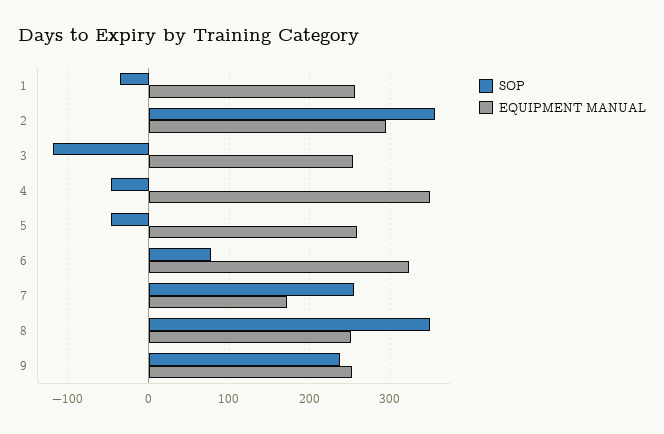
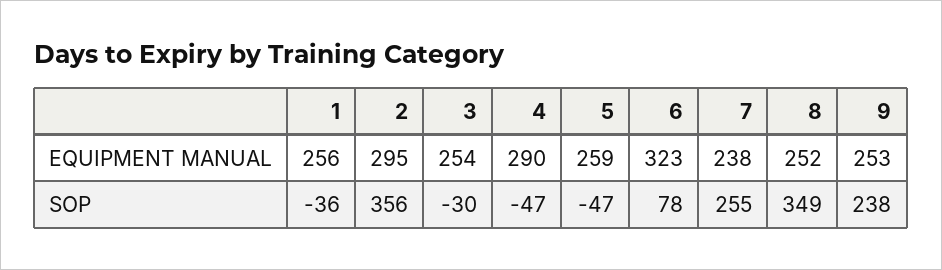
SOP, 3: -120 -> -30
EQUIPMENT MANUAL, 4: 350 -> 290
EQUIPMENT MANUAL, 7: 170 -> 238

